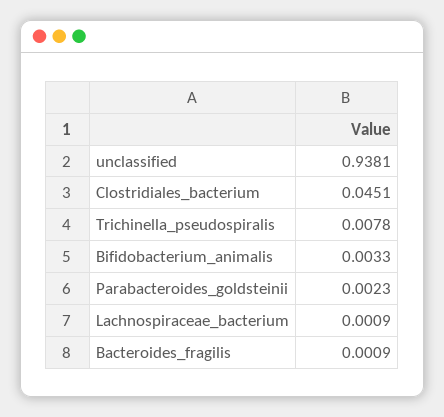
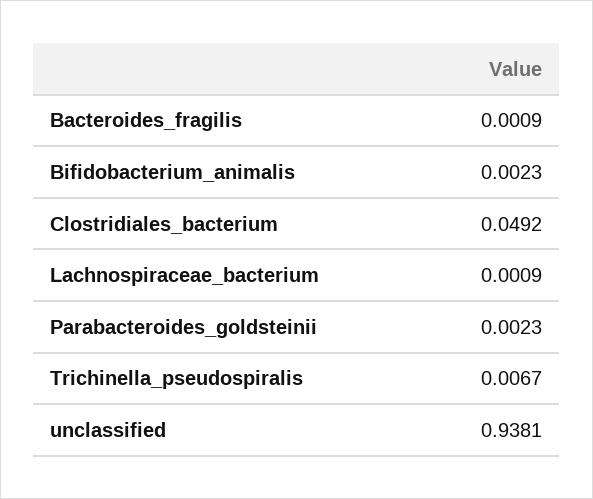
Clostridiales_bacterium: 0.0451 -> 0.0492
Trichinella_pseudospiralis: 0.0078 -> 0.0067
Bifidobacterium_animalis: 0.0033 -> 0.0023

